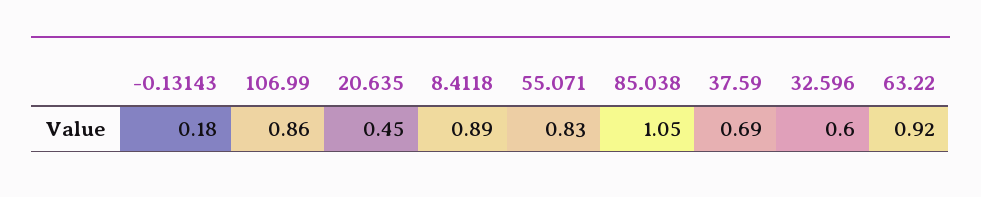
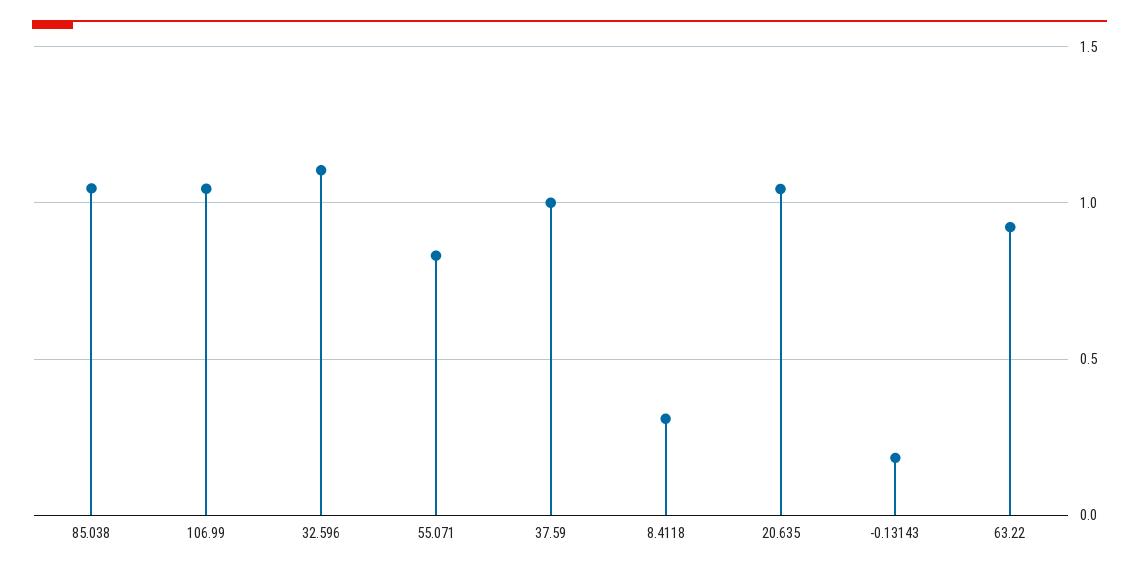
106.99: 0.86 -> 1.05
20.635: 0.45 -> 1.05
8.4118: 0.89 -> 0.3
37.59: 0.69 -> 1
32.596: 0.6 -> 1.1

